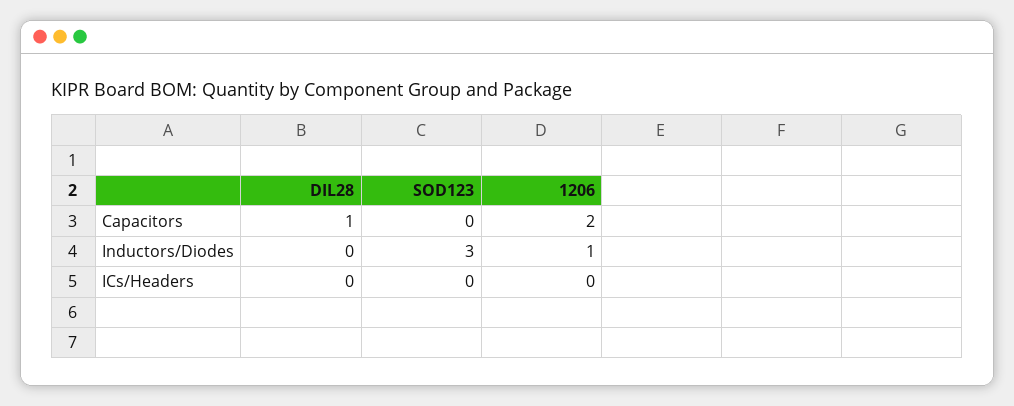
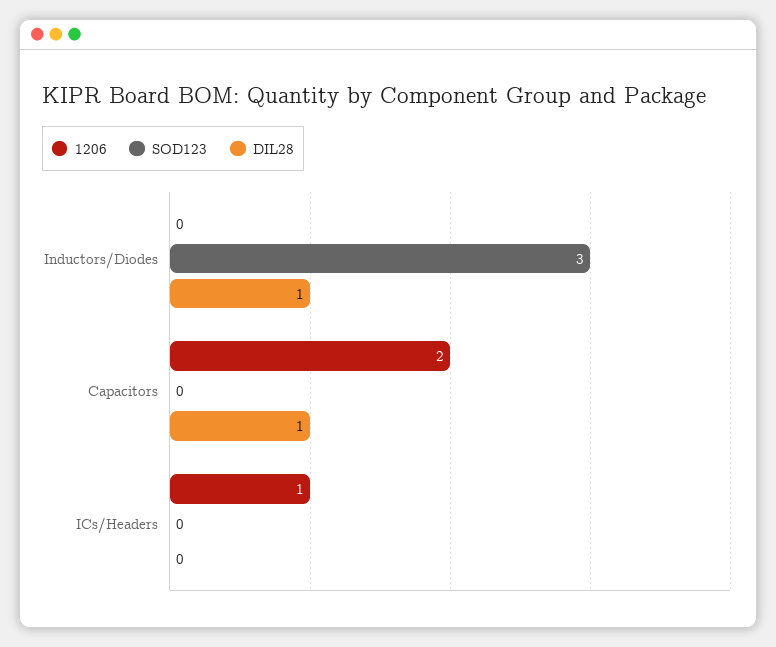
DIL28, Inductors/Diodes: 0 -> 1
1206, Inductors/Diodes: 1 -> 0
1206, ICs/Headers: 0 -> 1

